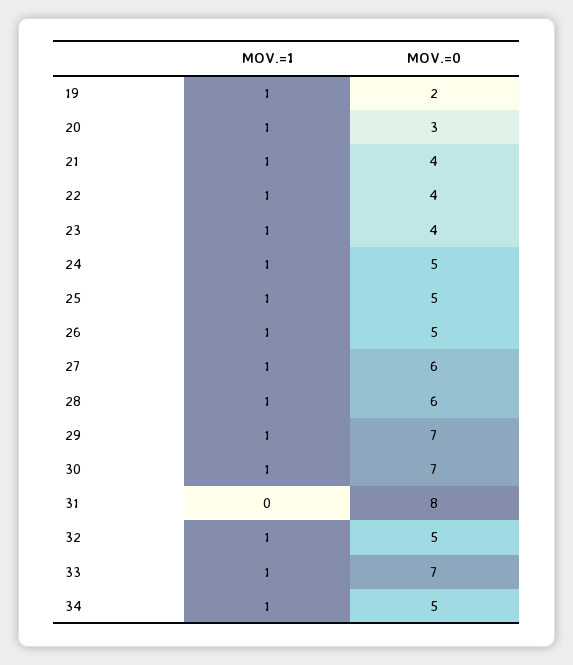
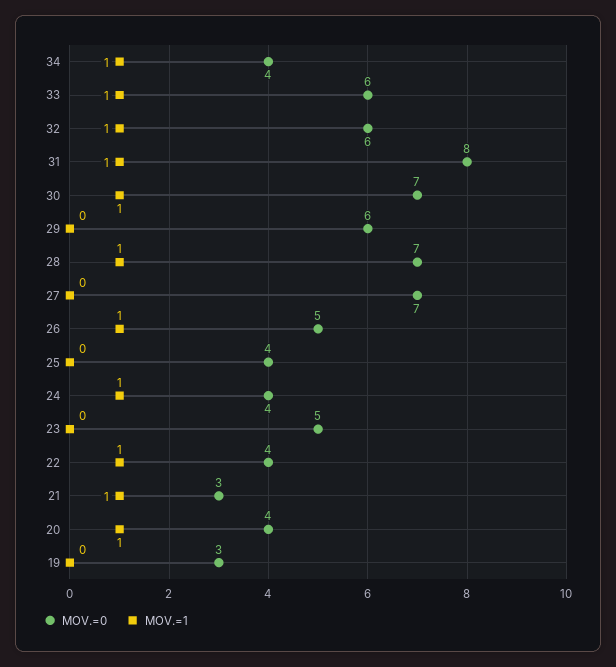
MOV.=1, 19: 1 -> 0
MOV.=0, 19: 2 -> 3
MOV.=0, 20: 3 -> 4
MOV.=0, 21: 4 -> 3
MOV.=1, 23: 1 -> 0
MOV.=0, 23: 4 -> 5
MOV.=0, 24: 5 -> 4
MOV.=1, 25: 1 -> 0
MOV.=0, 25: 5 -> 4
MOV.=1, 27: 1 -> 0
MOV.=0, 27: 6 -> 7
MOV.=0, 28: 6 -> 7
MOV.=1, 29: 1 -> 0
MOV.=0, 29: 7 -> 6
MOV.=1, 31: 0 -> 1
MOV.=0, 32: 5 -> 6
MOV.=0, 33: 7 -> 6
MOV.=0, 34: 5 -> 4

